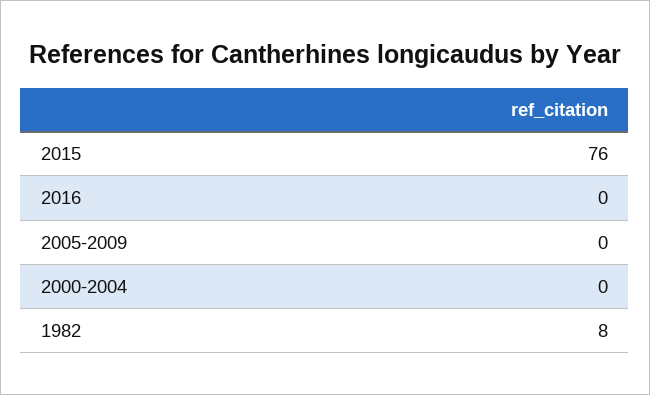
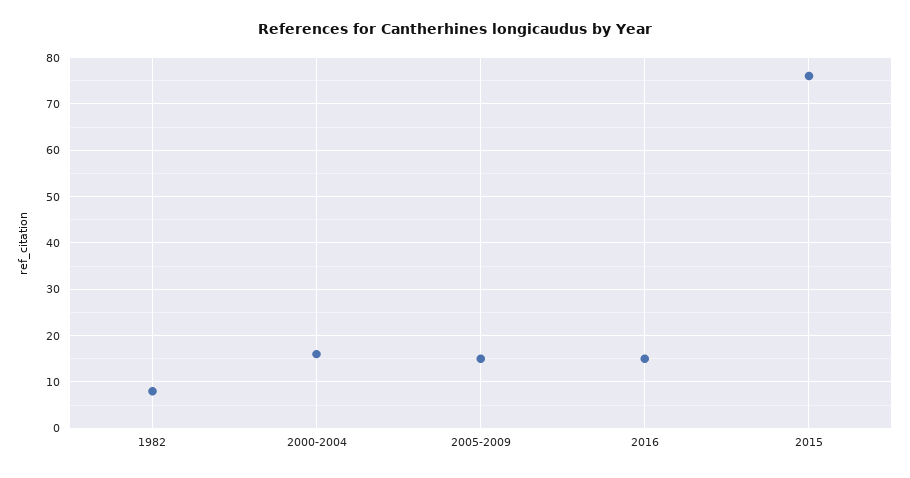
2016: 0 -> 15
2005-2009: 0 -> 15
2000-2004: 0 -> 15

